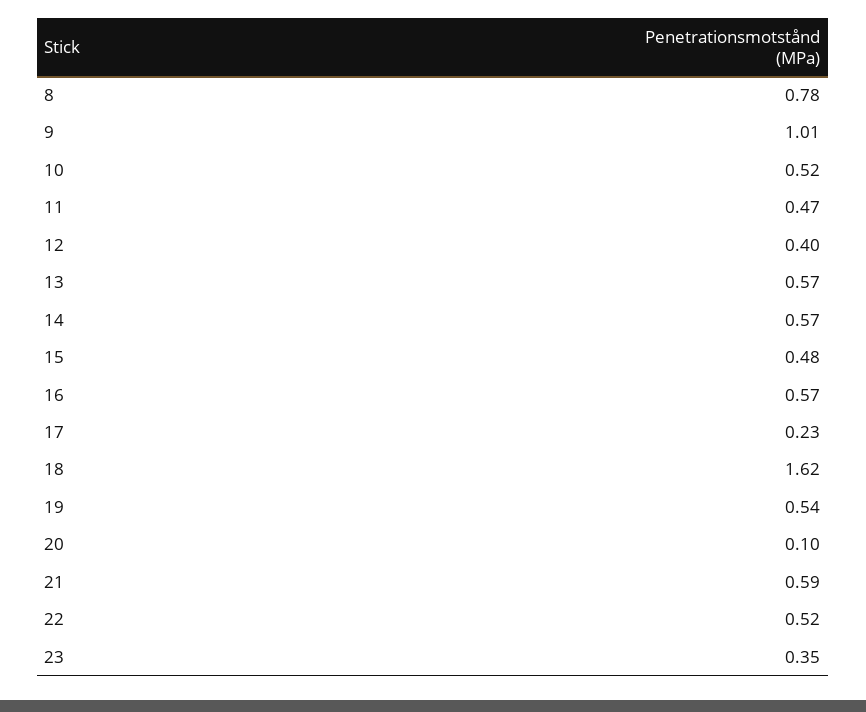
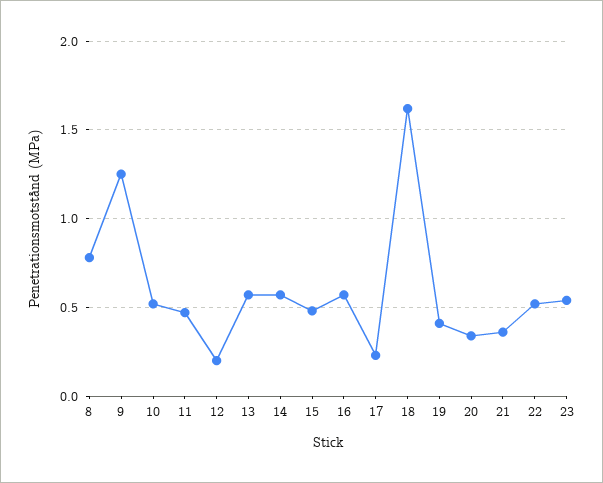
9: 1.01 -> 1.25
12: 0.4 -> 0.2
19: 0.54 -> 0.4
20: 0.1 -> 0.35
21: 0.59 -> 0.35
23: 0.35 -> 0.55

